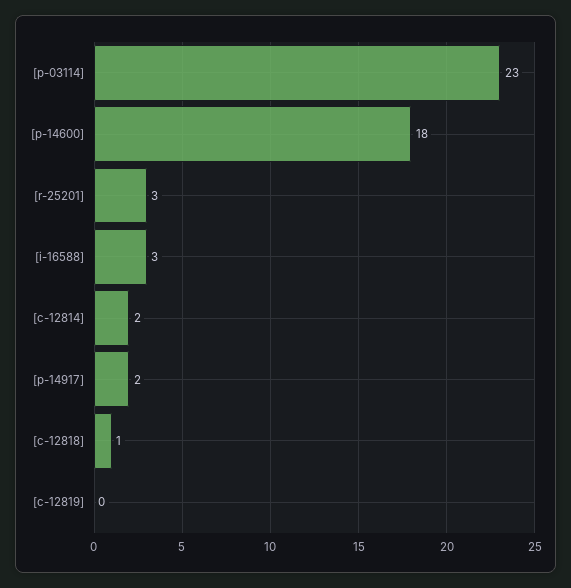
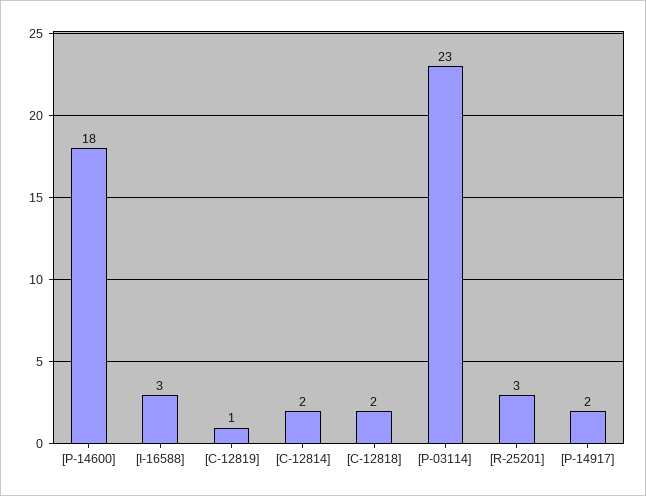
[c-12818]: 1 -> 2
[c-12819]: 0 -> 1

